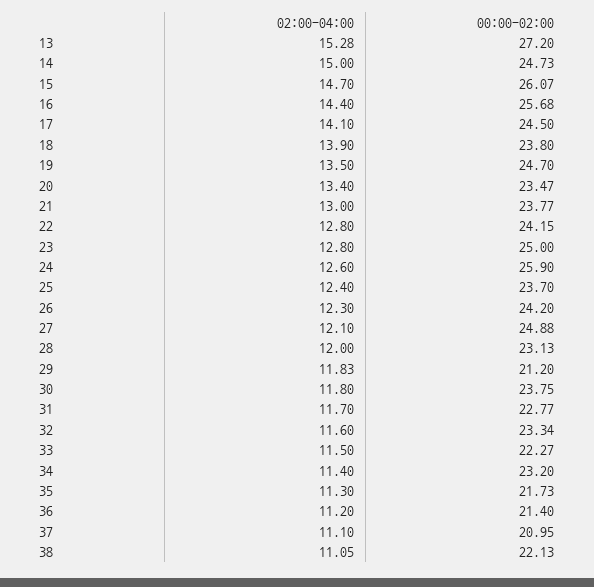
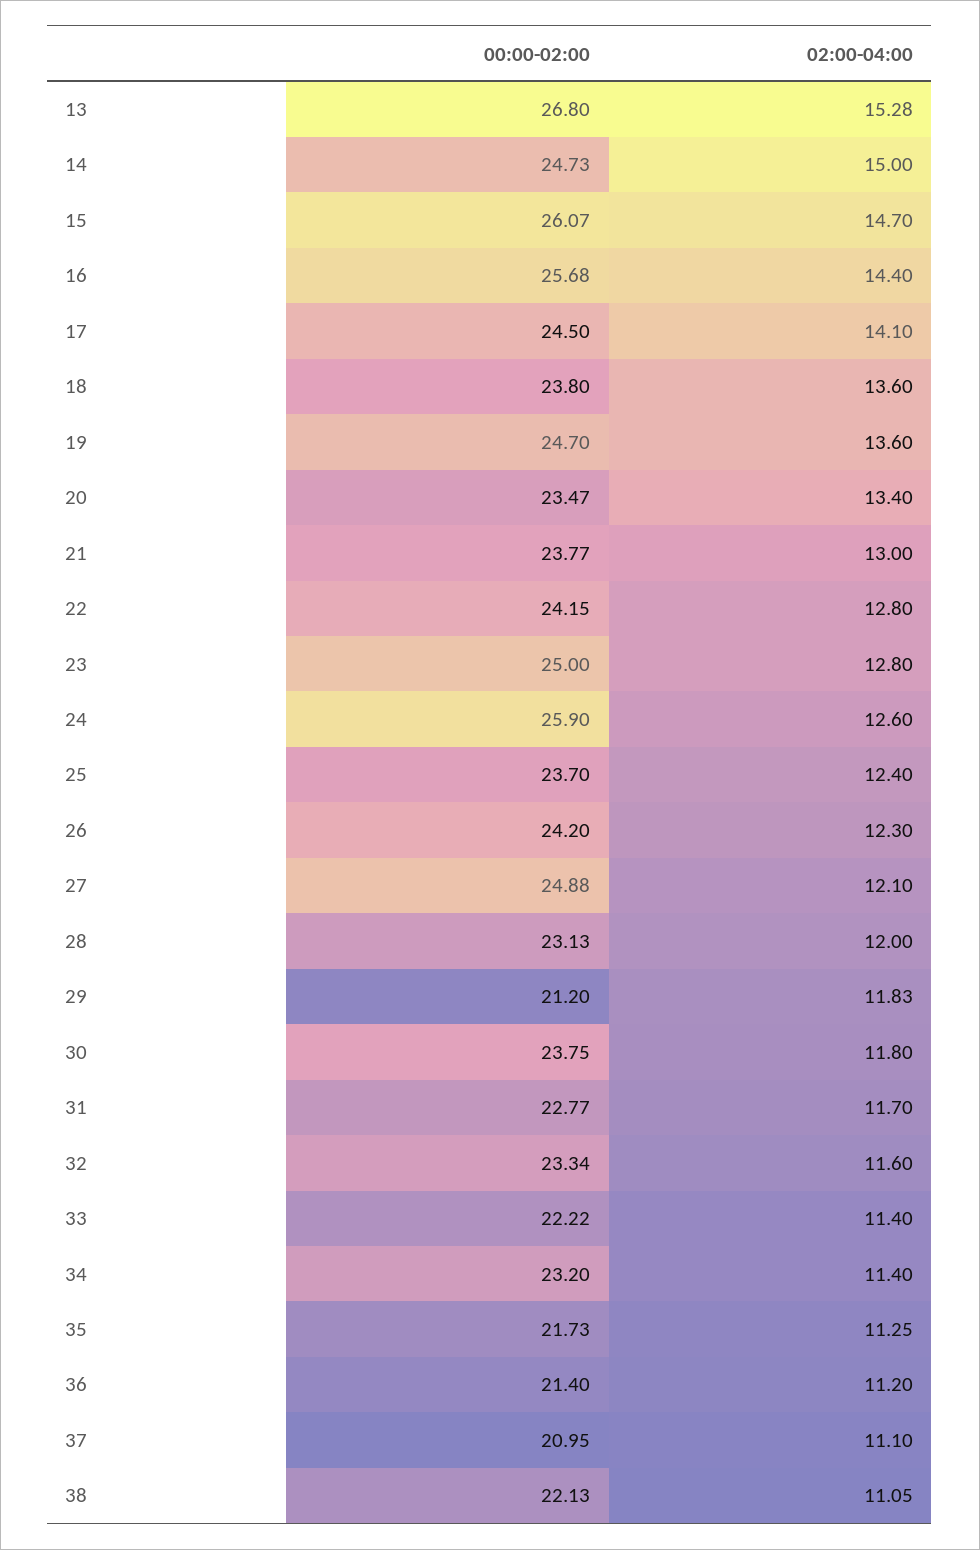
00:00-02:00, 13: 27.2 -> 26.8
02:00-04:00, 18: 13.9 -> 13.6
02:00-04:00, 19: 13.5 -> 13.6
02:00-04:00, 33: 11.5 -> 11.4
00:00-02:00, 33: 22.27 -> 22.22
02:00-04:00, 35: 11.3 -> 11.25

